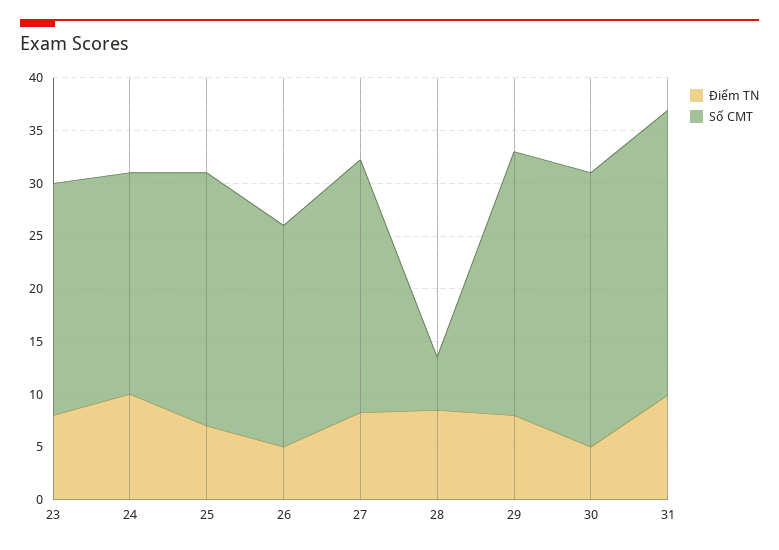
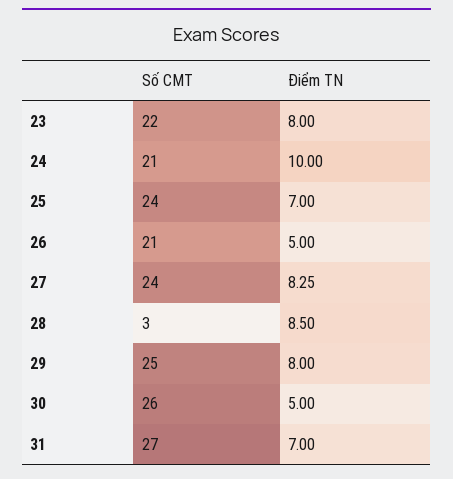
Số CMT, 28: 5 -> 3
Điểm TN, 31: 10 -> 7

